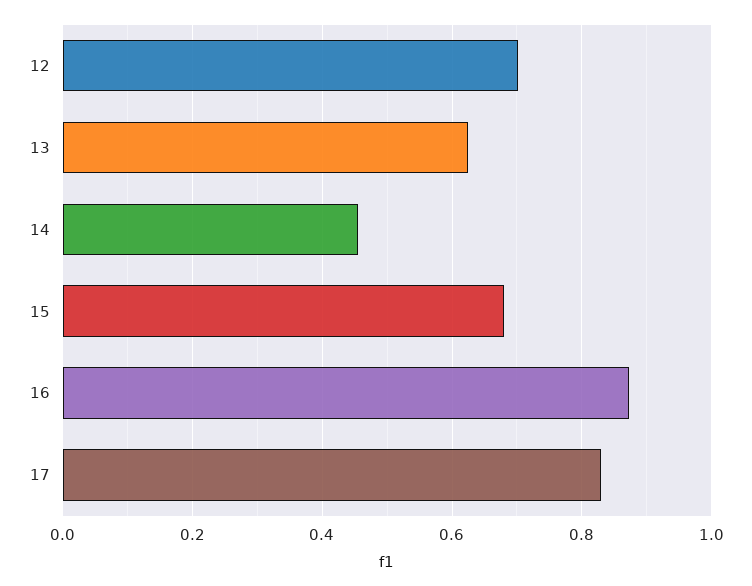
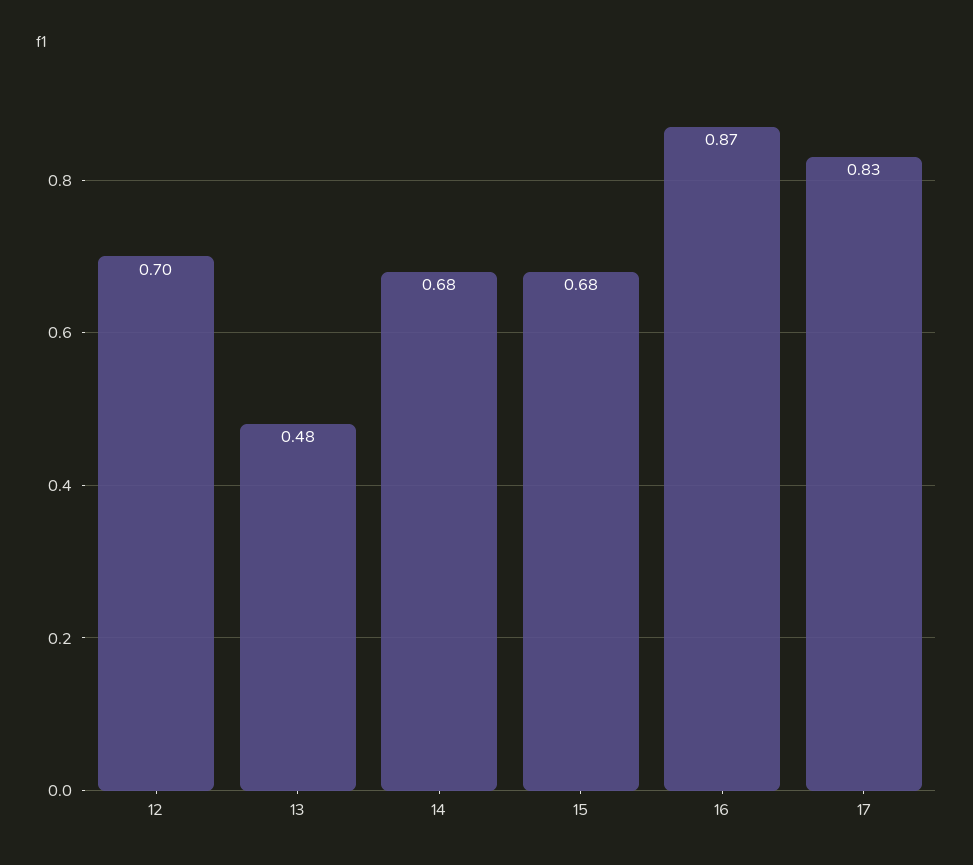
13: 0.62 -> 0.48
14: 0.46 -> 0.68

